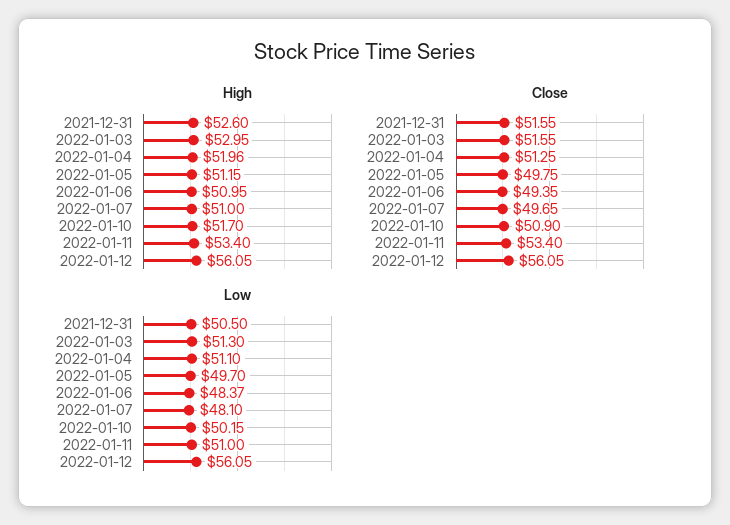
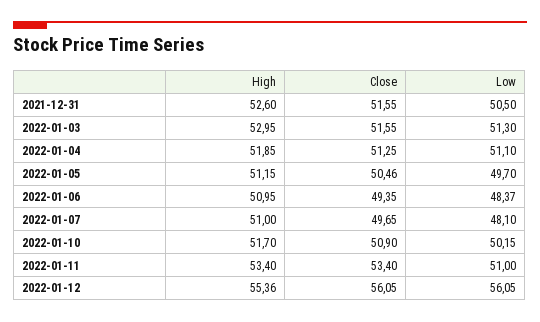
High, 2022-01-04: 51.96 -> 51.85
High, 2022-01-12: 56.05 -> 55.36
Close, 2022-01-05: 49.75 -> 50.46

